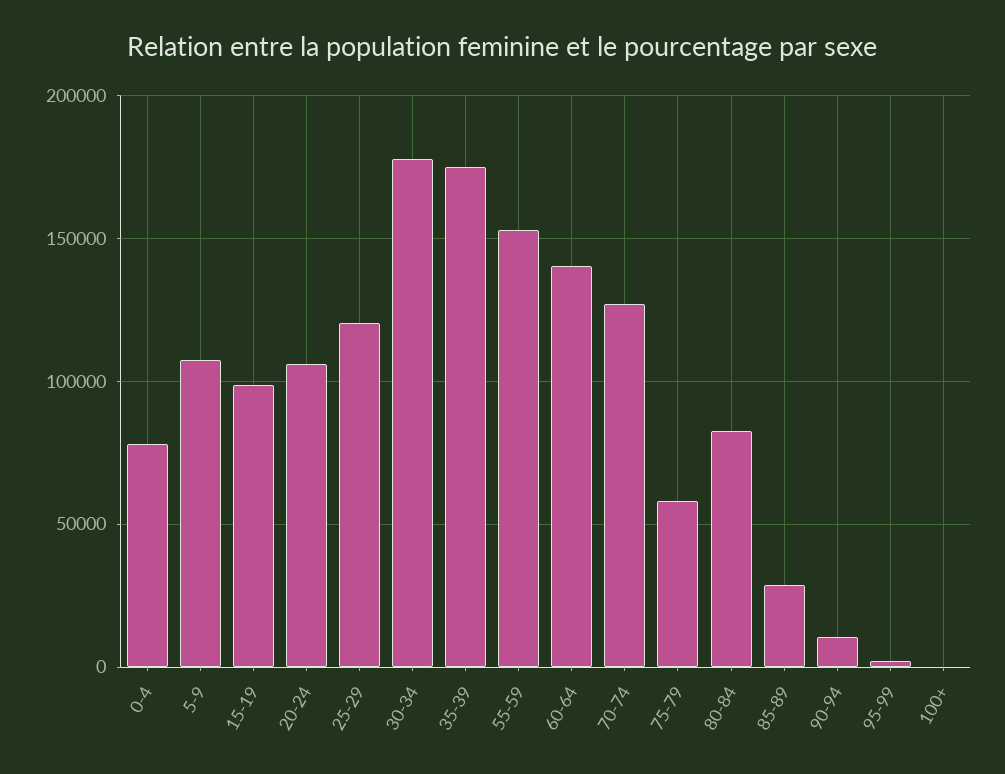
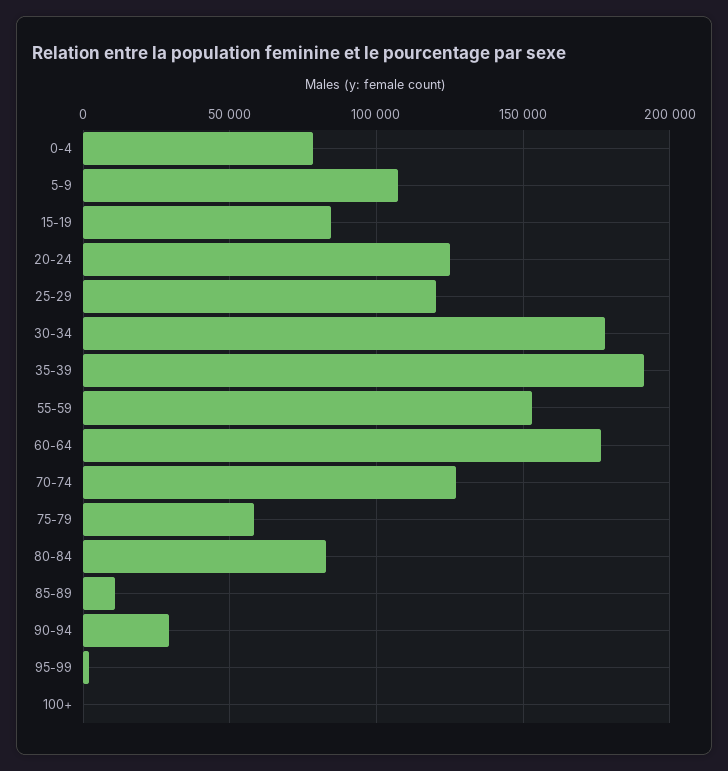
15-19: 100000 -> 85000
20-24: 105000 -> 125000
35-39: 175000 -> 190000
60-64: 140000 -> 175000
85-89: 30000 -> 10000
90-94: 10000 -> 30000

